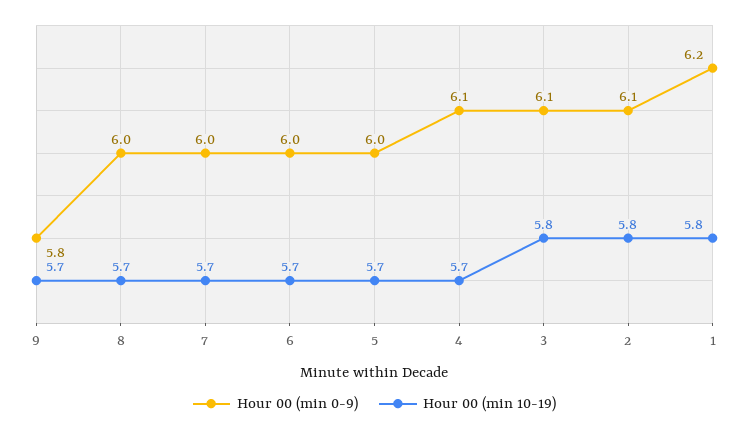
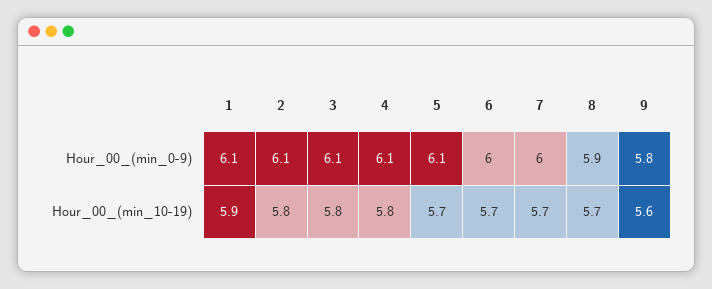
Hour 00 (min 10-19), 9: 5.7 -> 5.6
Hour 00 (min 0-9), 8: 6 -> 5.9
Hour 00 (min 0-9), 5: 6 -> 6.1
Hour 00 (min 10-19), 4: 5.7 -> 5.8
Hour 00 (min 0-9), 1: 6.2 -> 6.1
Hour 00 (min 10-19), 1: 5.8 -> 5.9

